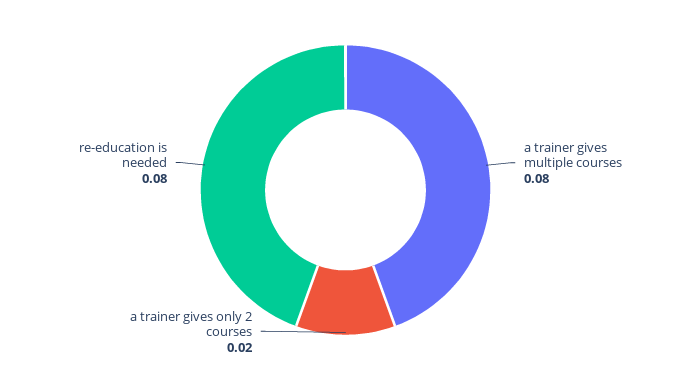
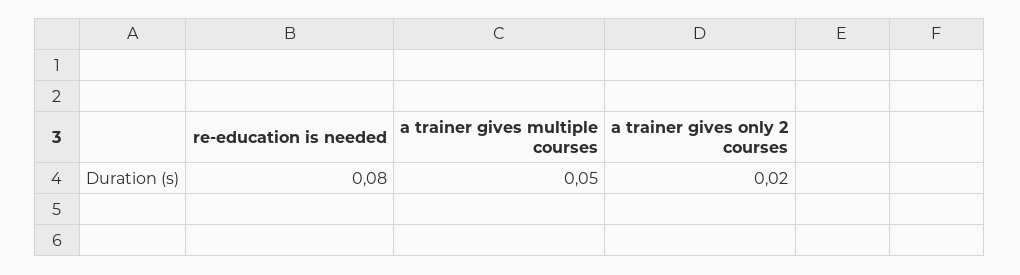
a trainer gives multiple courses: 0.08 -> 0.05

